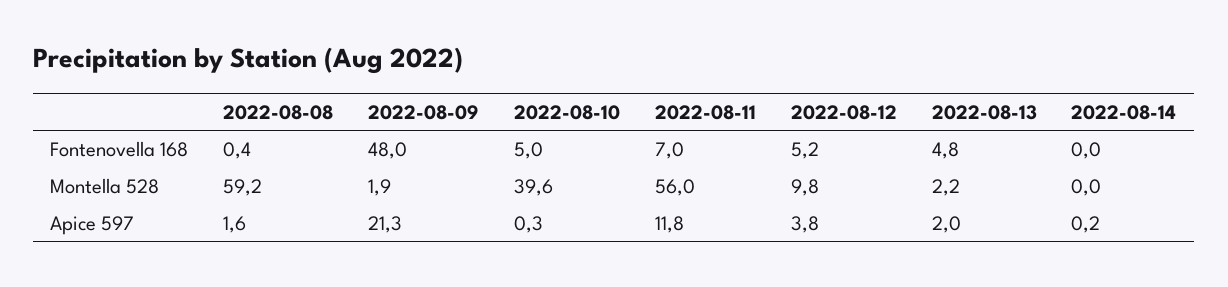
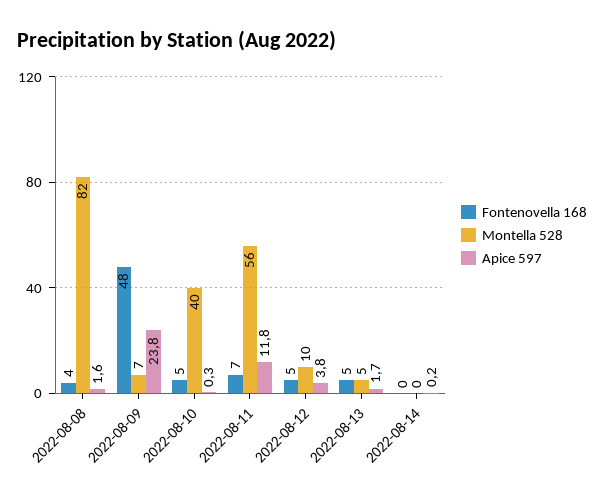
Fontenovella 168, 2022-08-08: 0.4 -> 4
Montella 528, 2022-08-08: 59.2 -> 82
Montella 528, 2022-08-09: 1.9 -> 7
Montella 528, 2022-08-13: 2.2 -> 5
Apice 597, 2022-08-09: 21.3 -> 23.8
Apice 597, 2022-08-13: 2 -> 1.7

